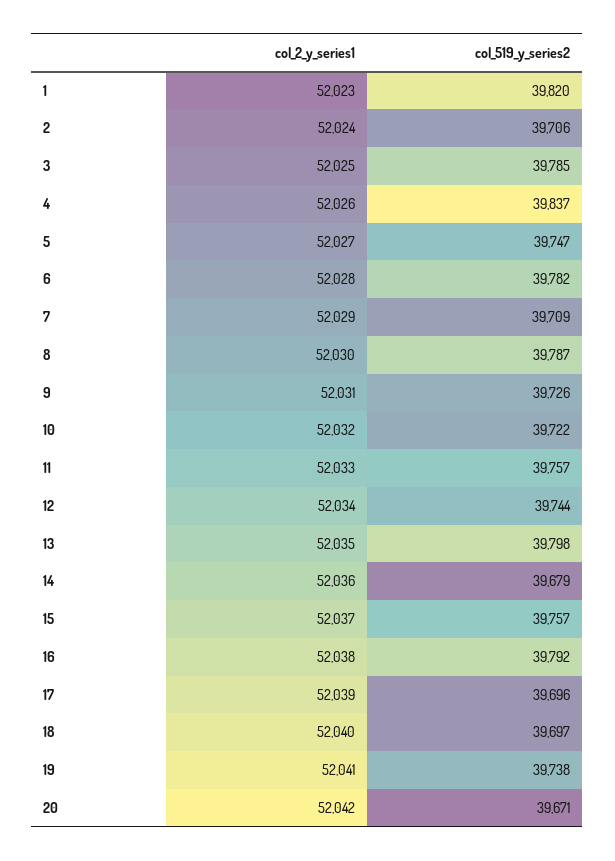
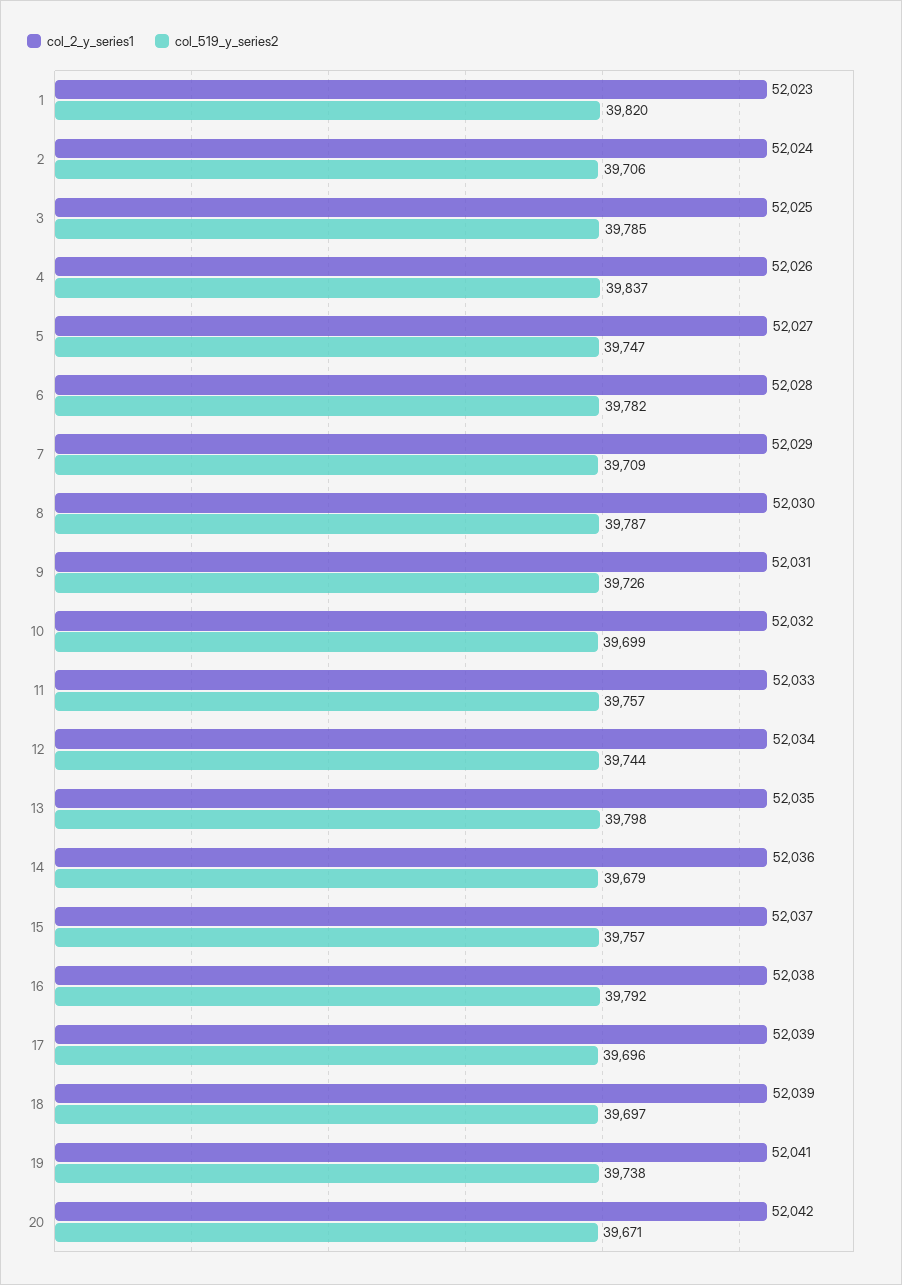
col_519_y_series2, 10: 39722 -> 39699
col_2_y_series1, 18: 52040 -> 52039

